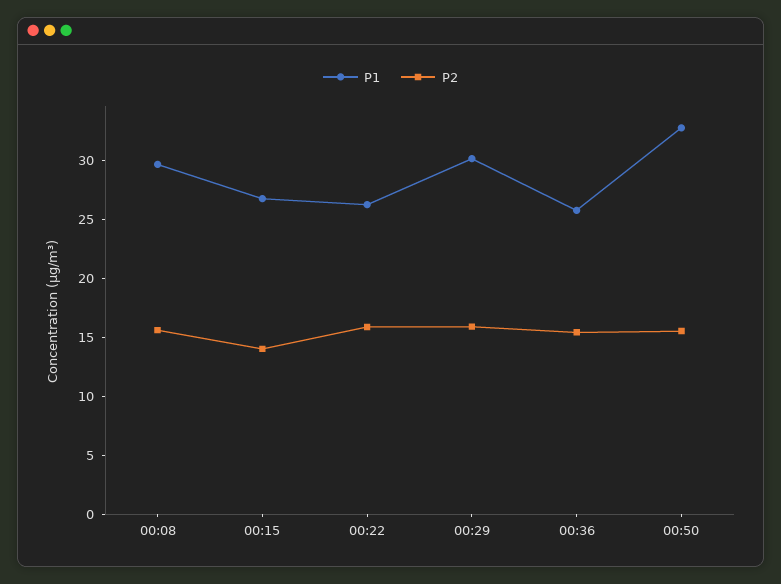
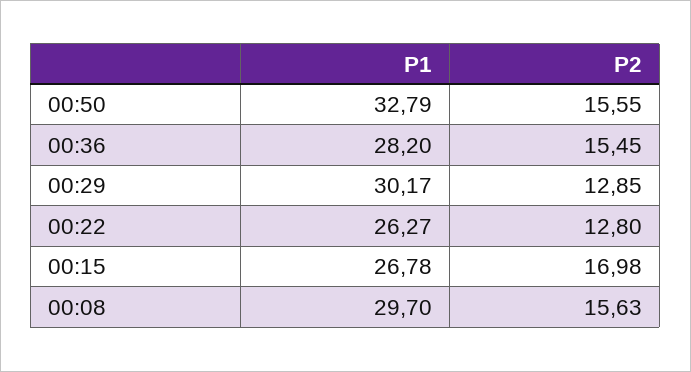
P2, 00:15: 14 -> 16.98
P2, 00:22: 16 -> 12.8
P2, 00:29: 16 -> 12.85
P1, 00:36: 26 -> 28.2

